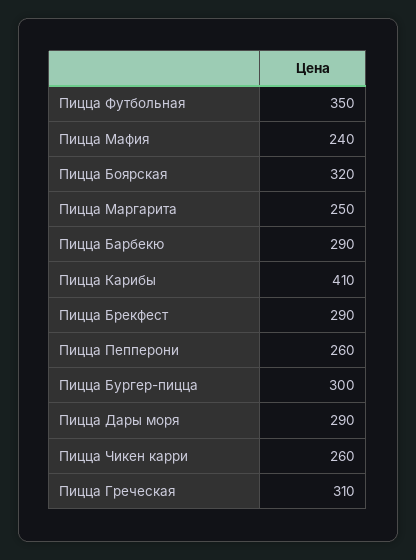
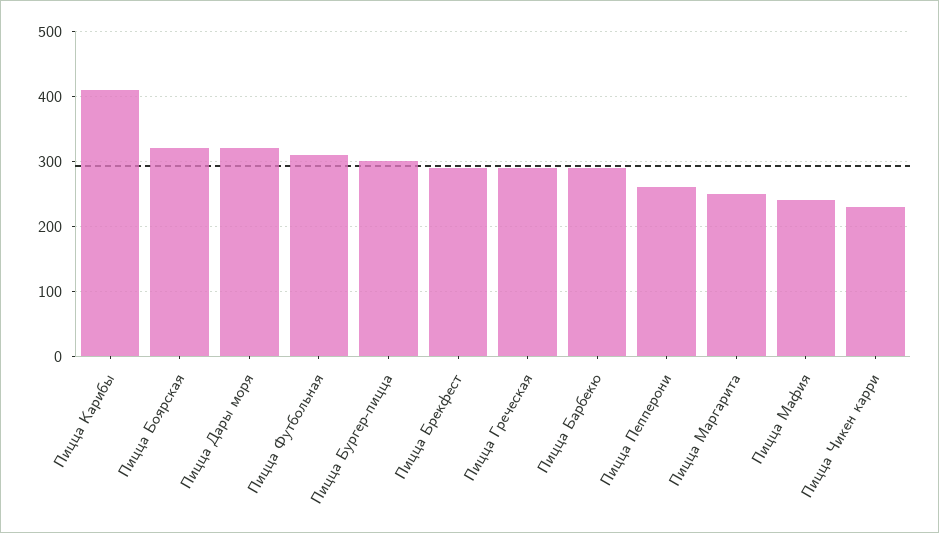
Пицца Футбольная: 350 -> 310
Пицца Дары моря: 290 -> 320
Пицца Чикен карри: 260 -> 230
Пицца Греческая: 310 -> 290

